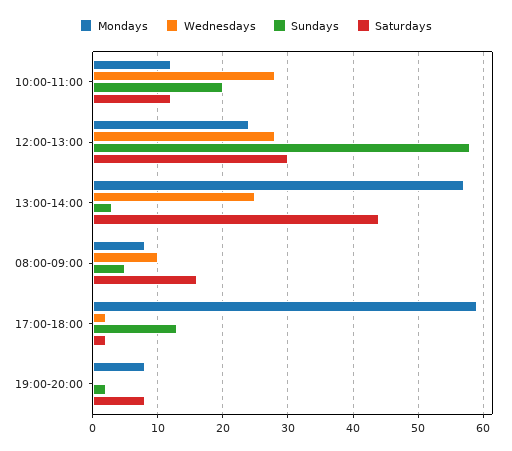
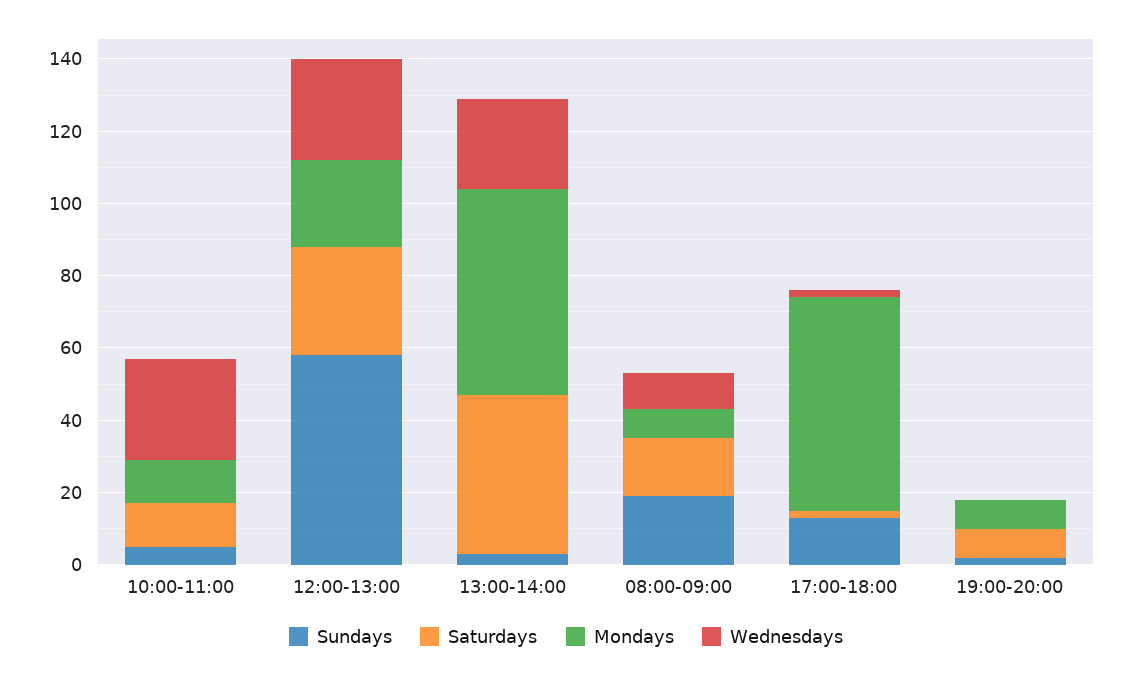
Sundays, 10:00-11:00: 20 -> 5
Sundays, 08:00-09:00: 5 -> 20

